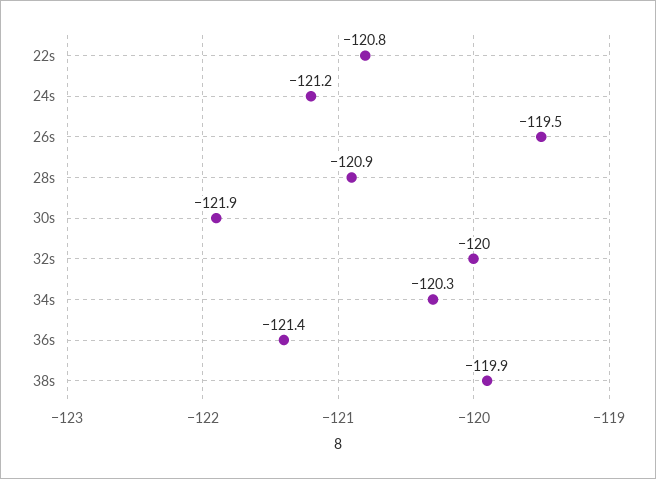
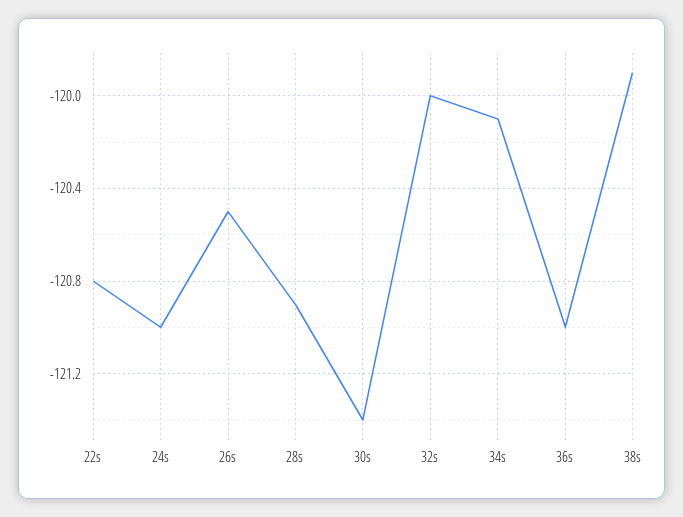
24s: -121.2 -> -121
26s: -119.5 -> -120.5
30s: -121.9 -> -121.4
34s: -120.3 -> -120.1
36s: -121.4 -> -121

